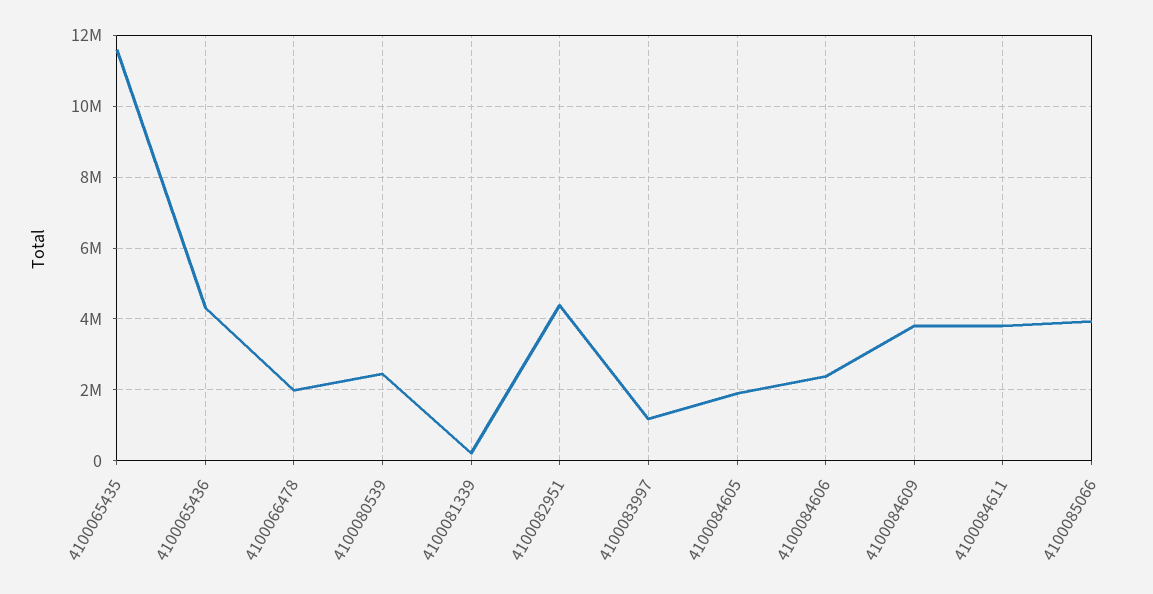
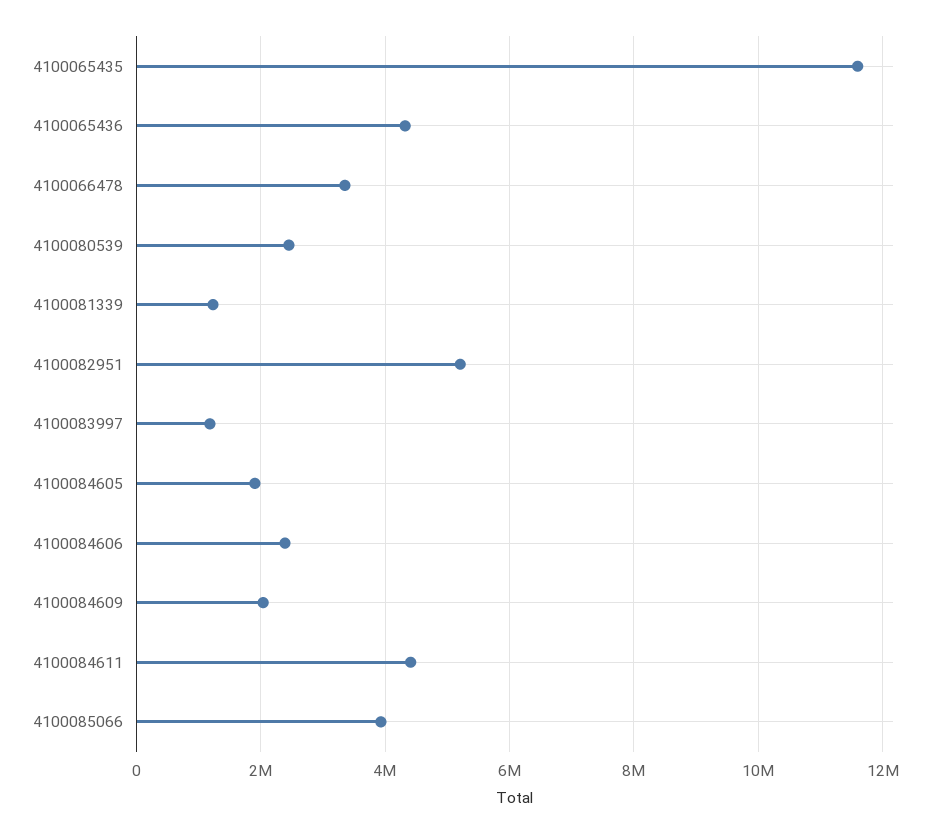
4100066478: 2000000 -> 3400000
4100081339: 200000 -> 1200000
4100082951: 4400000 -> 5200000
4100084609: 3800000 -> 2000000
4100084611: 3800000 -> 4400000

